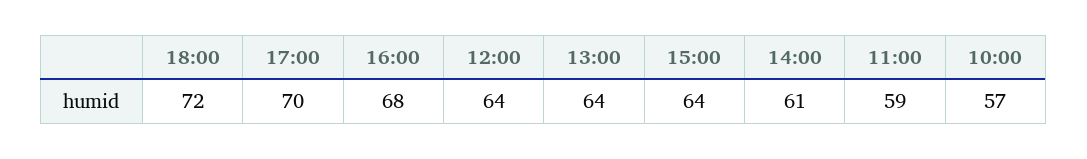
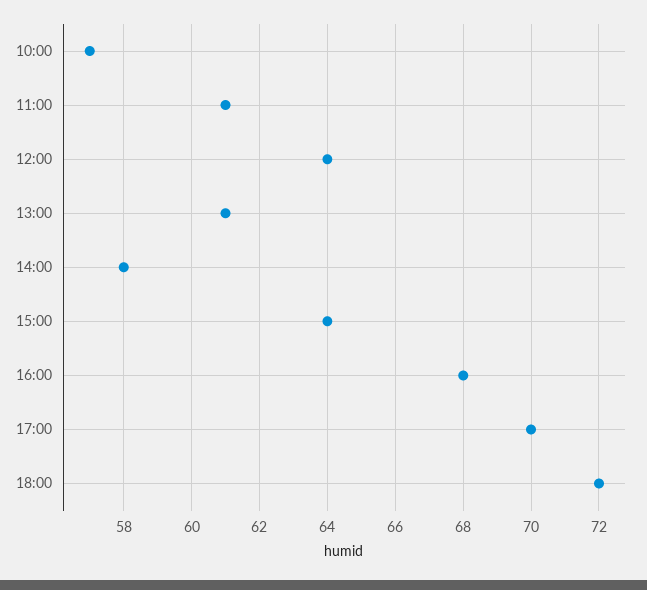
13:00: 64 -> 61
14:00: 61 -> 58
11:00: 59 -> 61

